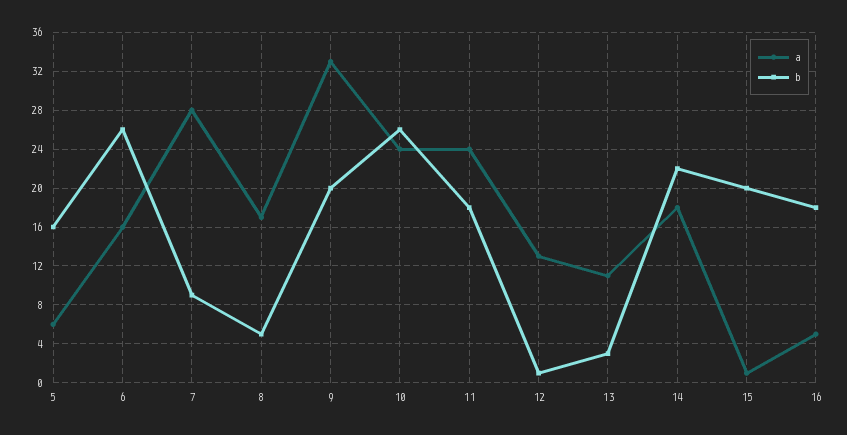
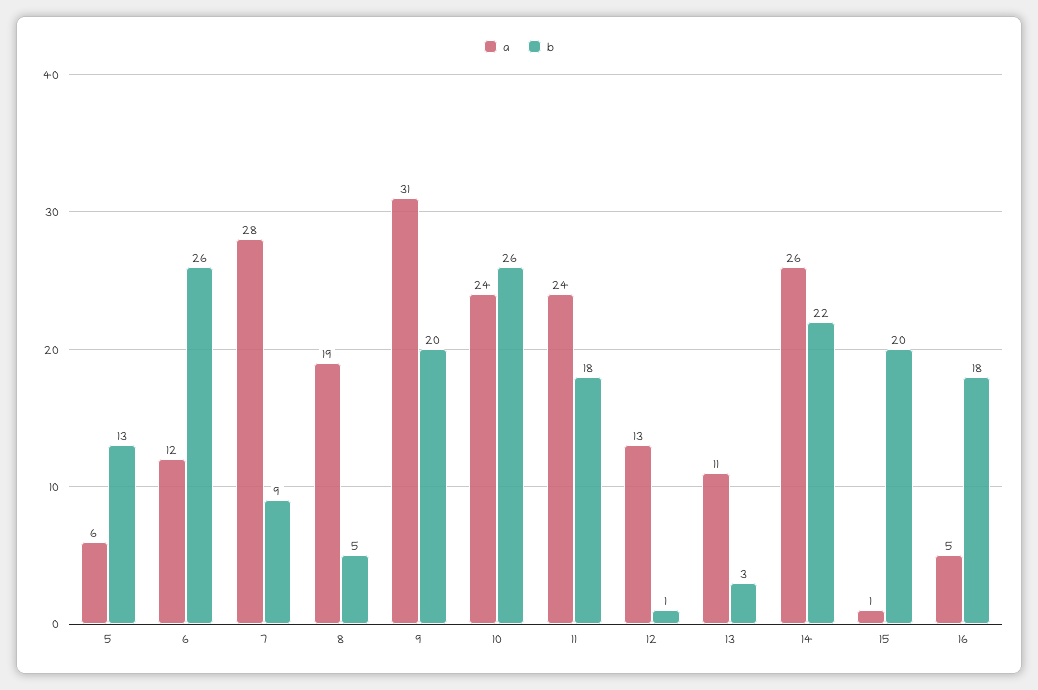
b, 5: 16 -> 13
a, 6: 16 -> 12
a, 8: 17 -> 19
a, 9: 33 -> 31
a, 14: 18 -> 26

